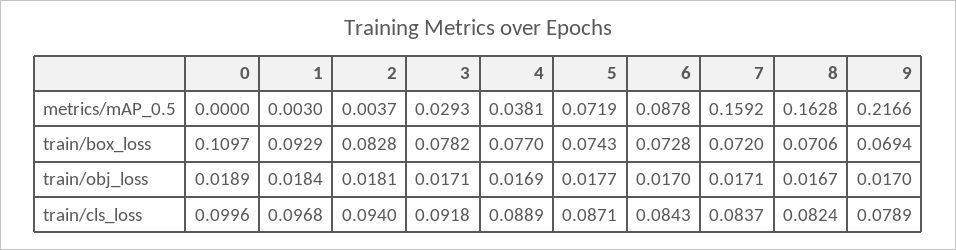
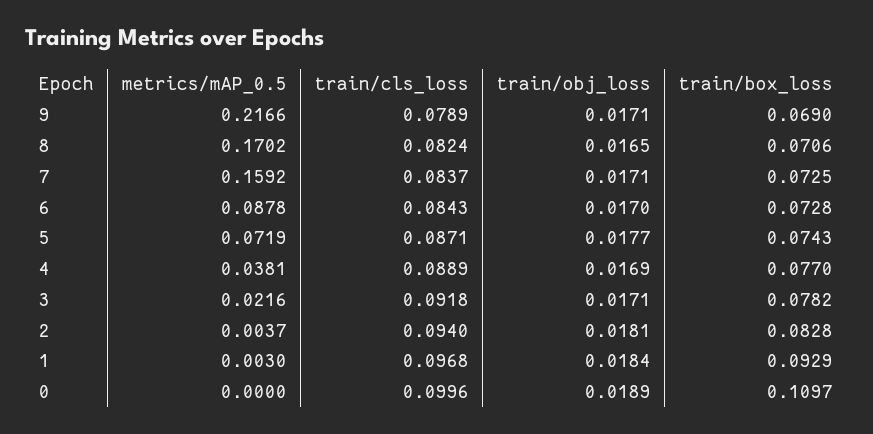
3, metrics/mAP_0.5: 0.0293 -> 0.0216
8, metrics/mAP_0.5: 0.1628 -> 0.1702
7, train/box_loss: 0.072 -> 0.0725
9, train/box_loss: 0.0694 -> 0.069
8, train/obj_loss: 0.0167 -> 0.0165
9, train/obj_loss: 0.017 -> 0.0171

